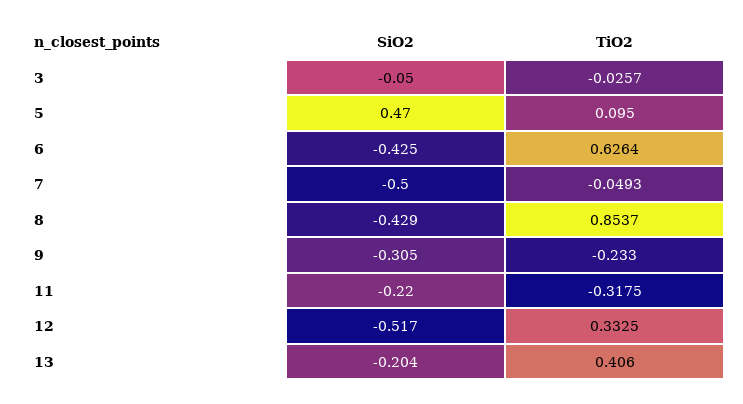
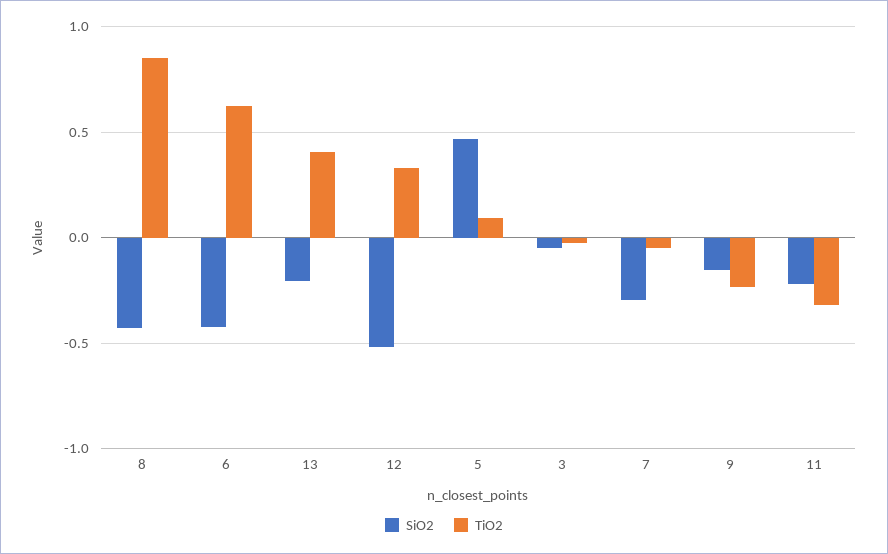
SiO2, 7: -0.5 -> -0.3
SiO2, 9: -0.305 -> -0.15

